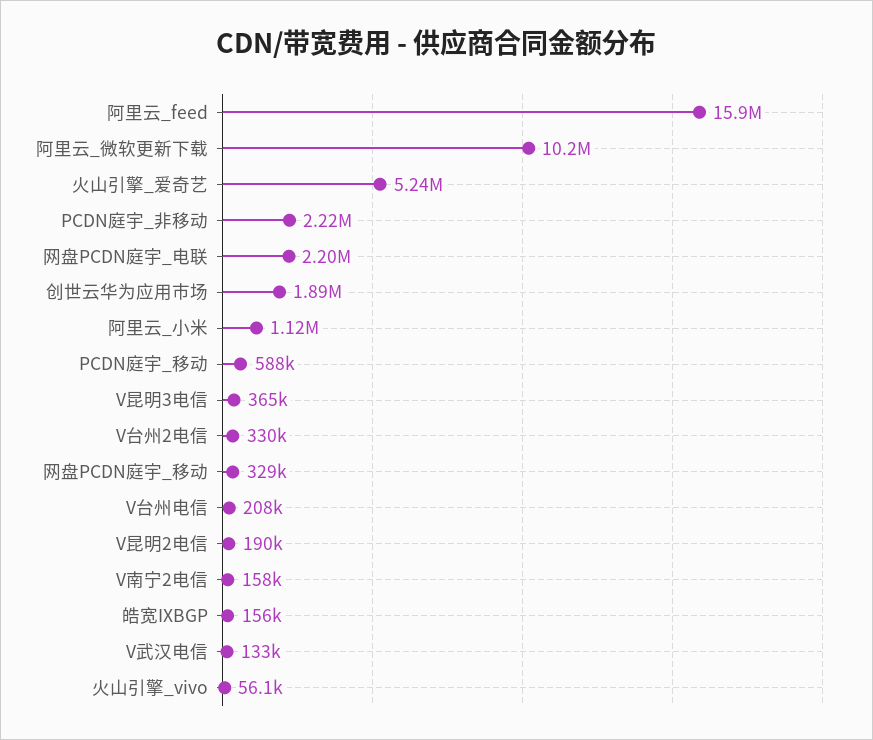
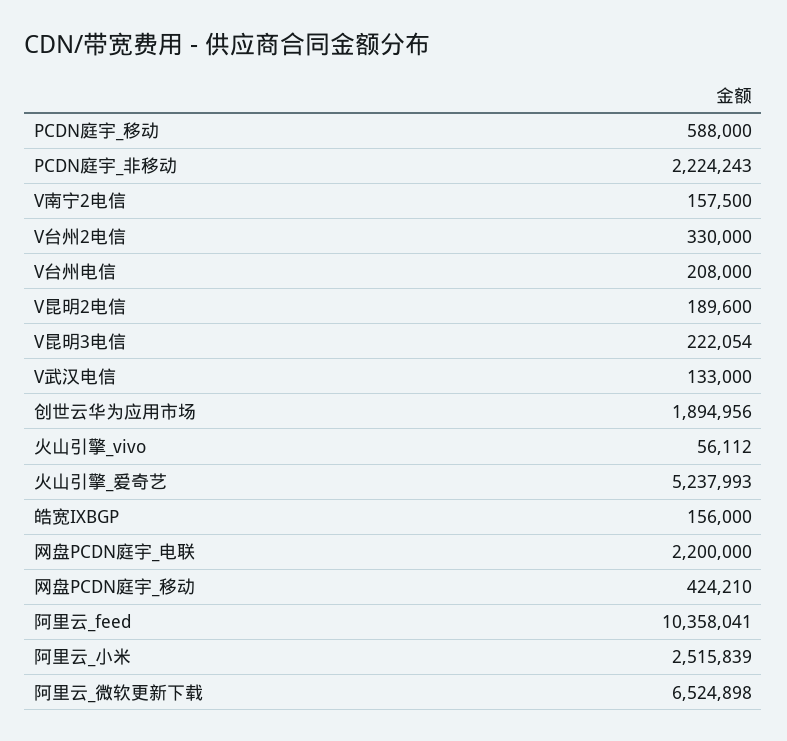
阿里云_feed: 15900000 -> 10358041
阿里云_微软更新下载: 10200000 -> 6524898
阿里云_小米: 1120000 -> 2515839
V昆明3电信: 365000 -> 222054
网盘PCDN庭宇_移动: 329000 -> 424210

